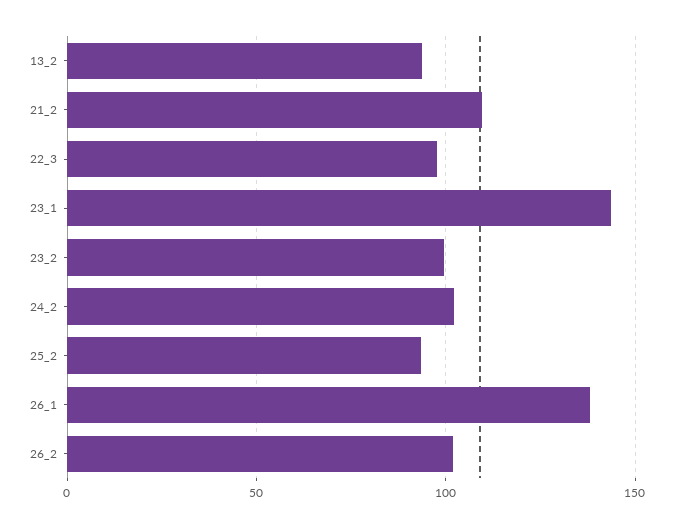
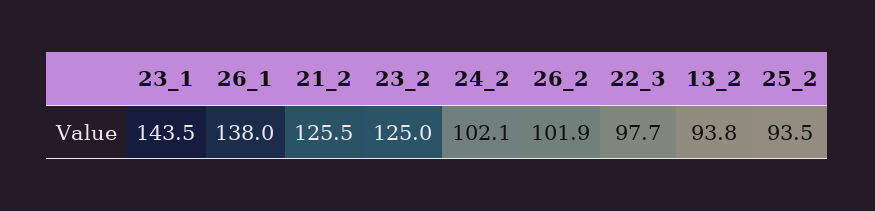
21_2: 110 -> 125.5
23_2: 100 -> 125

